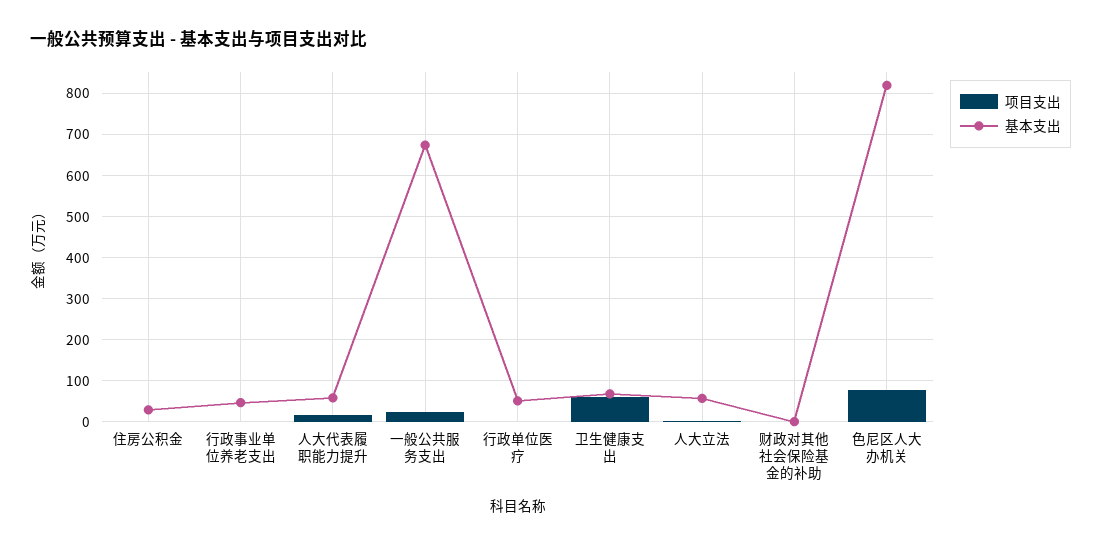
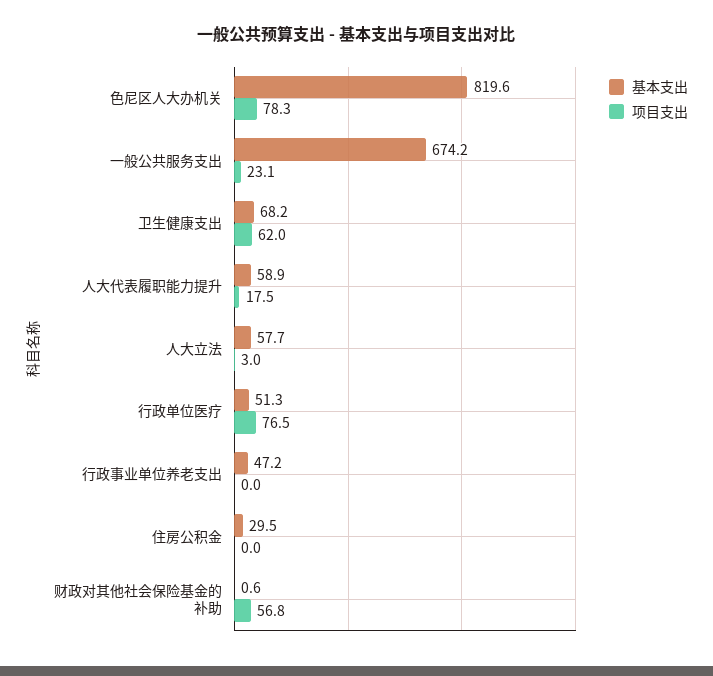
项目支出, 行政单位医疗: 0 -> 76.5
项目支出, 财政对其他社会保险基金的补助: 0 -> 56.8

